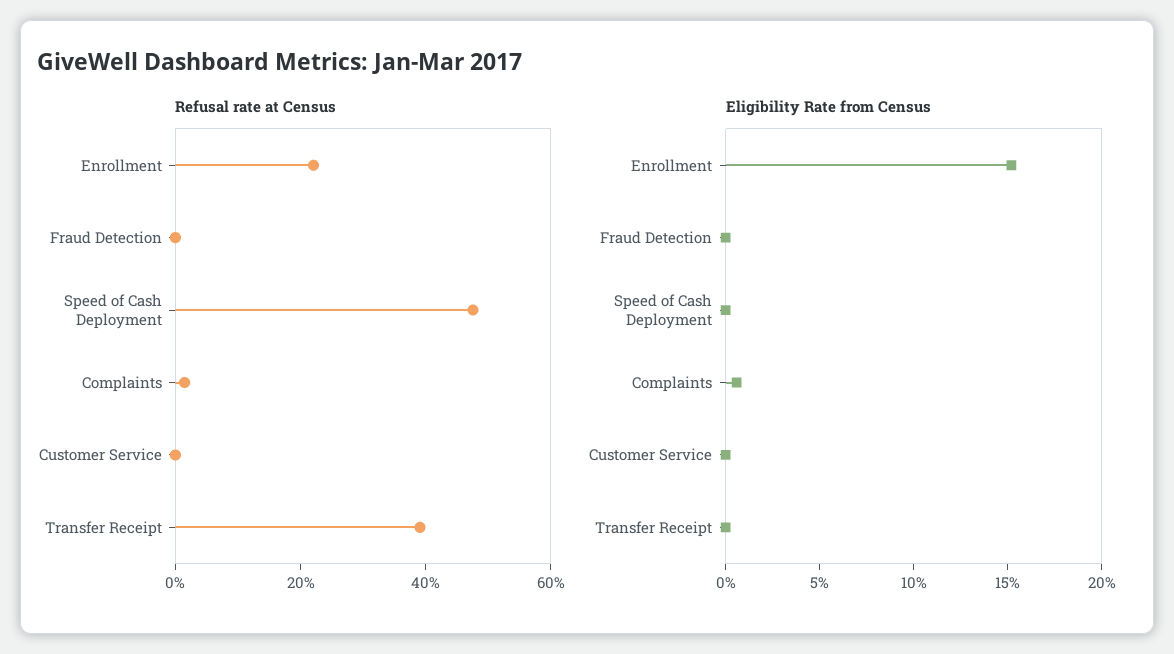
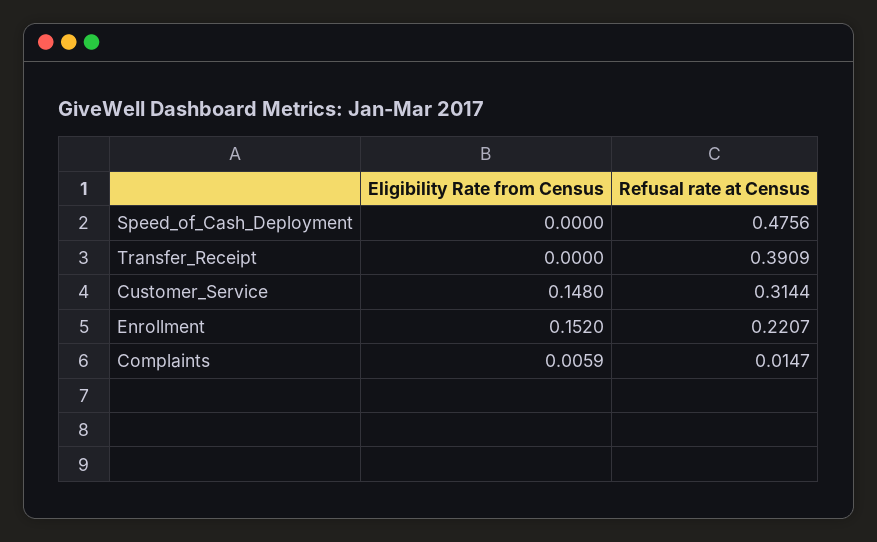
Refusal rate at Census, Fraud Detection: 0 -> none
Refusal rate at Census, Customer Service: 0 -> 0.3144
Eligibility Rate from Census, Fraud Detection: 0 -> none
Eligibility Rate from Census, Customer Service: 0 -> 0.148

